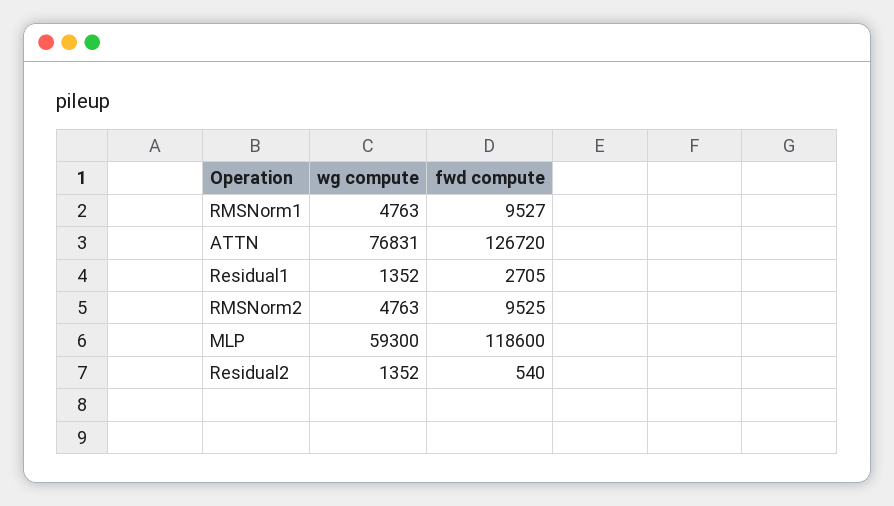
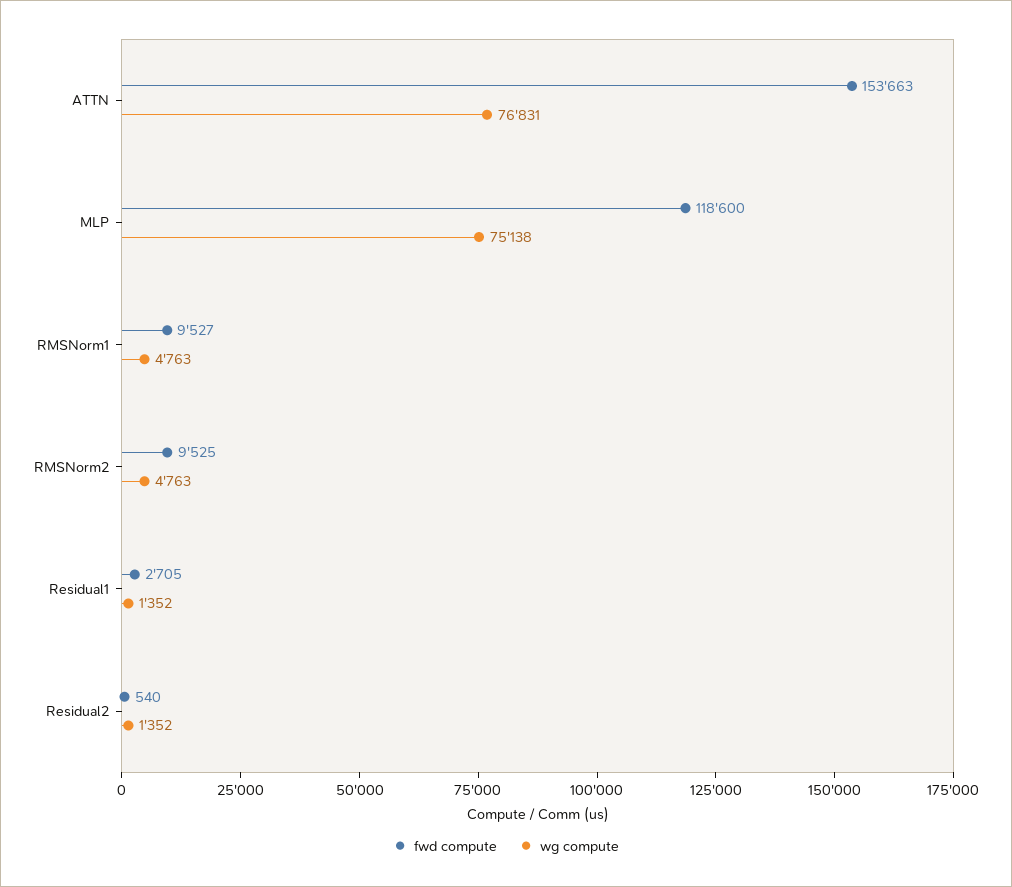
fwd compute, ATTN: 126720 -> 153663
wg compute, MLP: 59300 -> 75138

